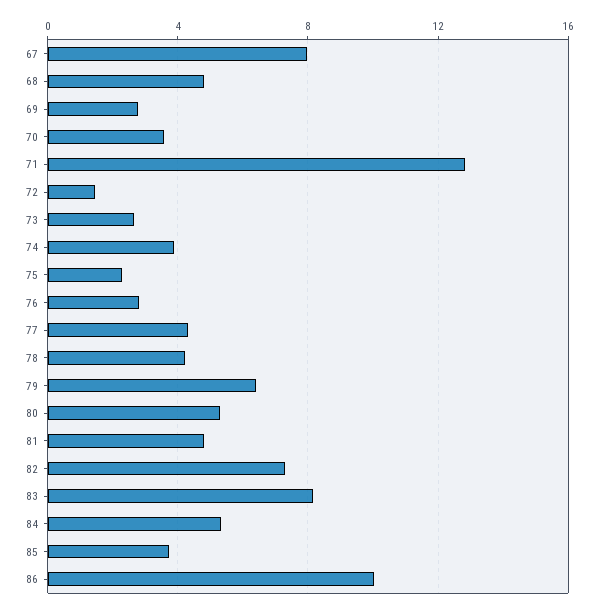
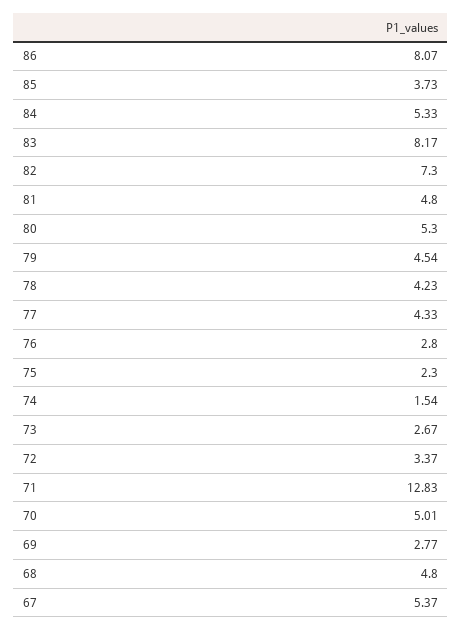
67: 8 -> 5.37
70: 3.5 -> 5.01
72: 1.5 -> 3.37
74: 4 -> 1.54
79: 6.5 -> 4.54
86: 10 -> 8.07

